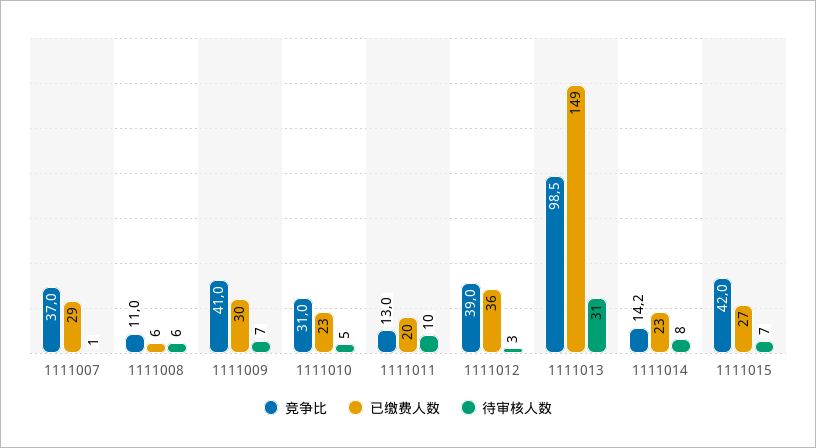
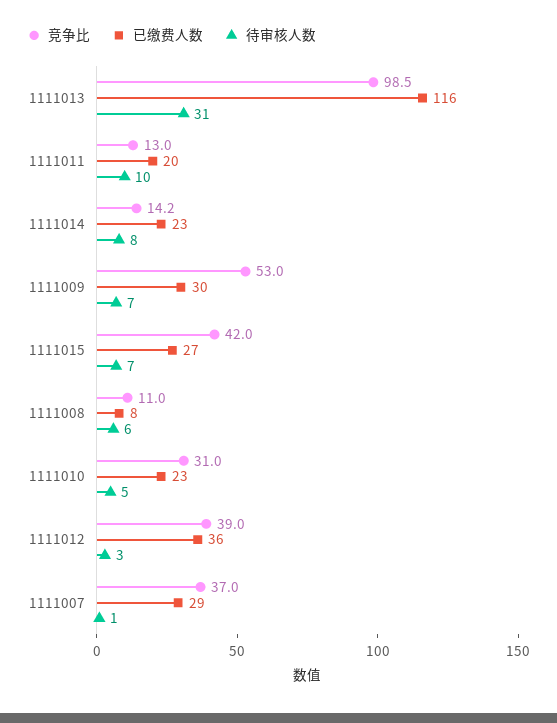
已缴费人数, 1111008: 6 -> 8
竞争比, 1111009: 41 -> 53
已缴费人数, 1111013: 149 -> 116

